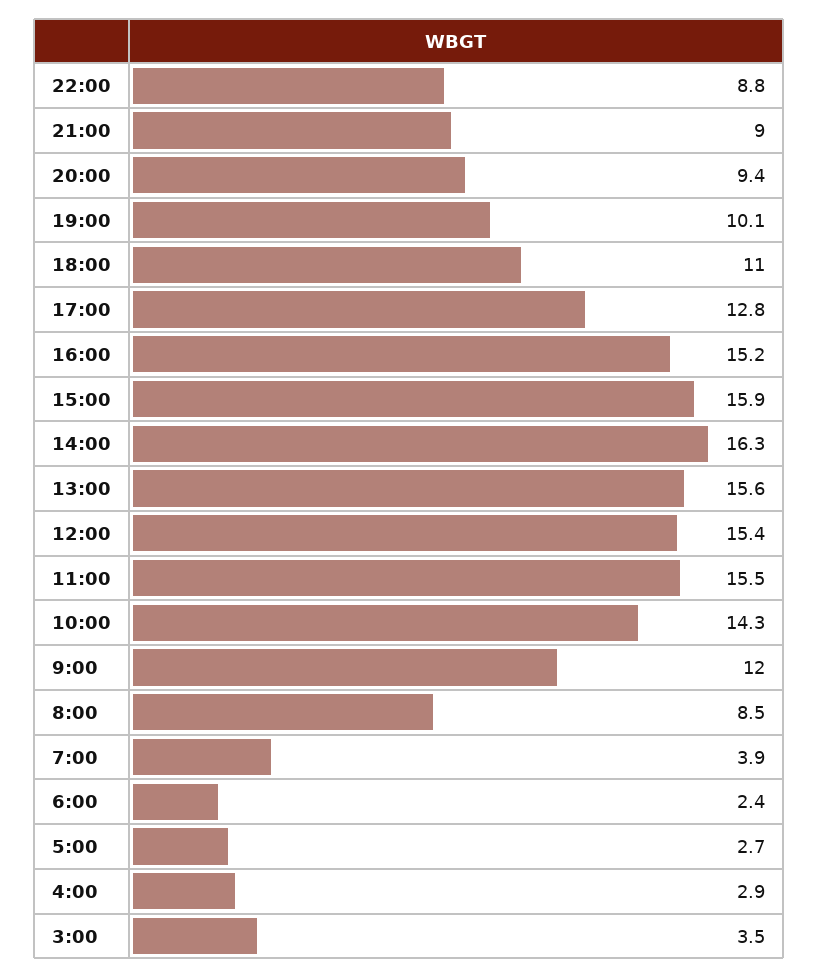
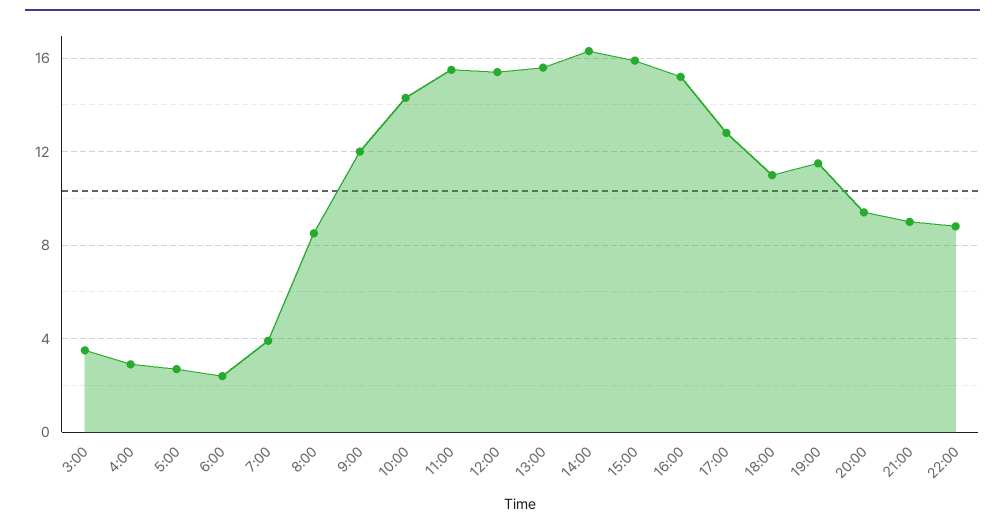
19:00: 10.1 -> 11.5

